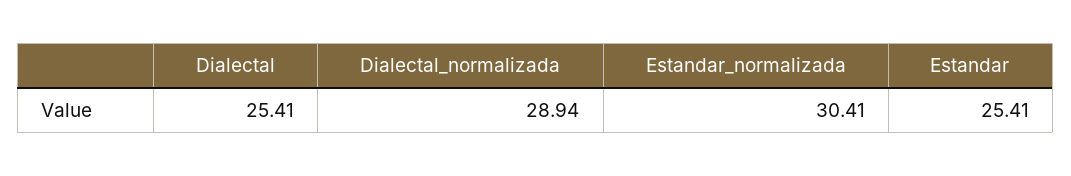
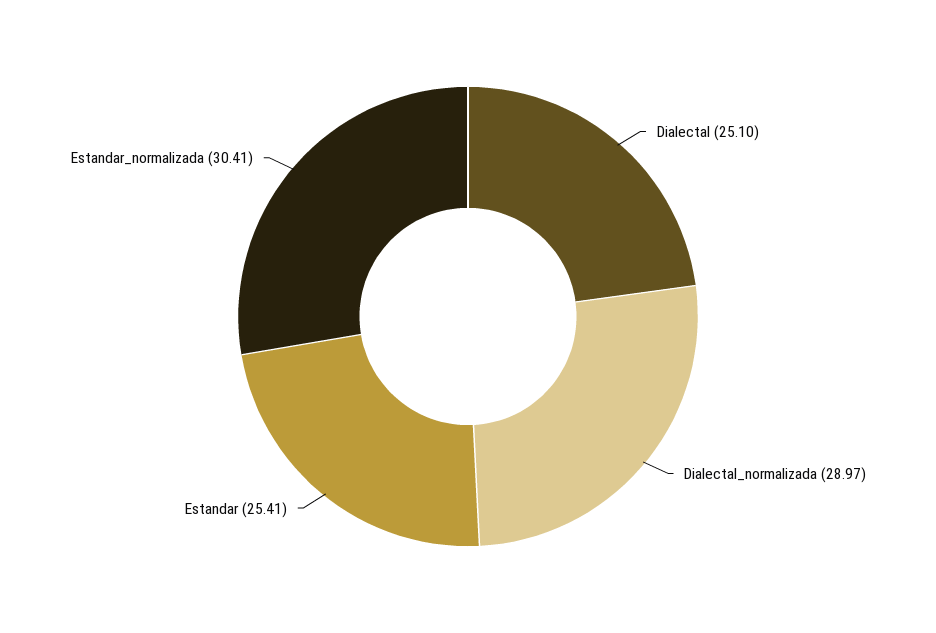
Dialectal: 25.41 -> 25.1
Dialectal_normalizada: 28.94 -> 28.97

